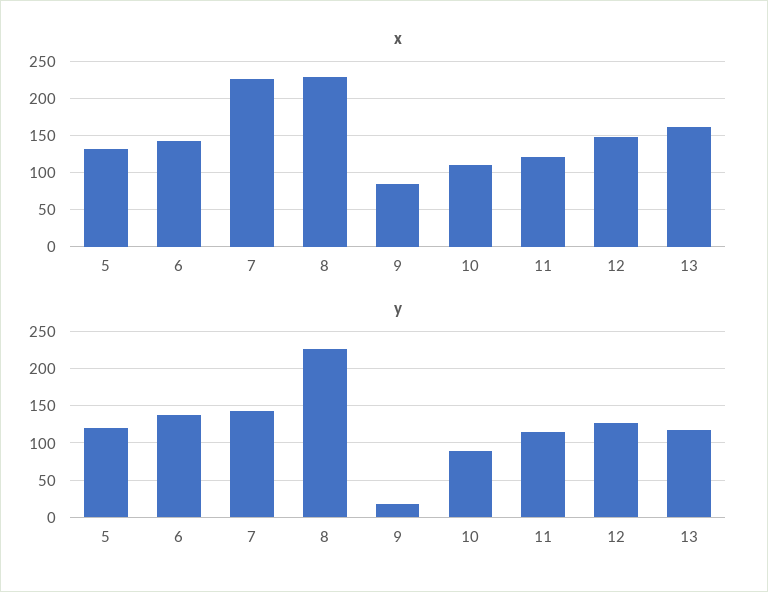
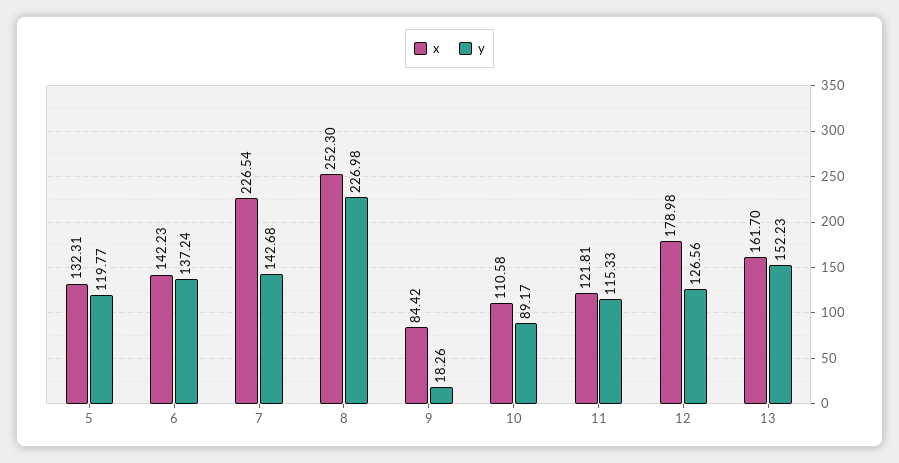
x, 8: 230 -> 252.3
x, 12: 150 -> 178.98
y, 13: 120 -> 152.23

